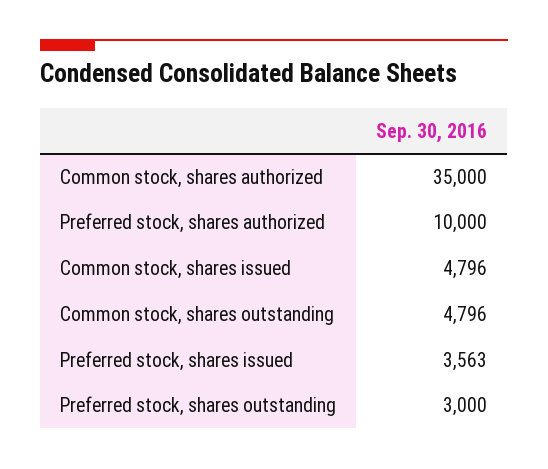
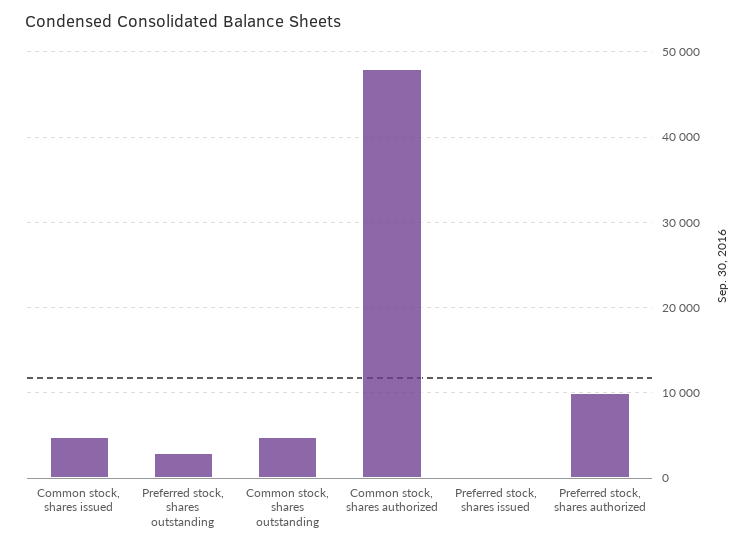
Common stock, shares authorized: 35000 -> 48000
Preferred stock, shares issued: 3563 -> 0

